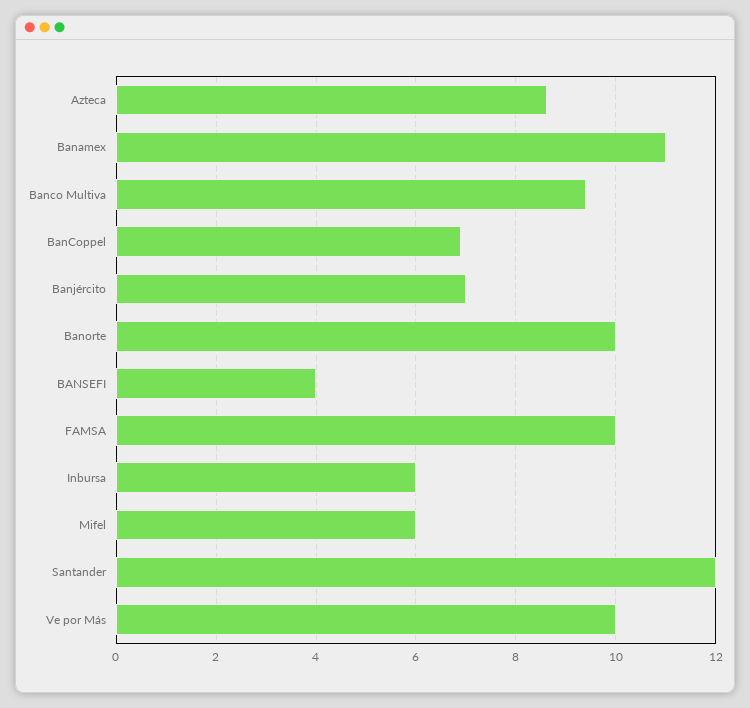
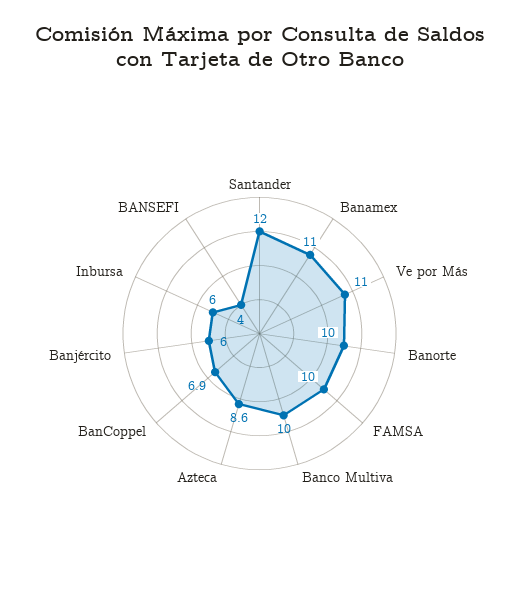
Banco Multiva: 9.4 -> 10
Banjército: 7 -> 6
Mifel: 6 -> none
Ve por Más: 10 -> 11

